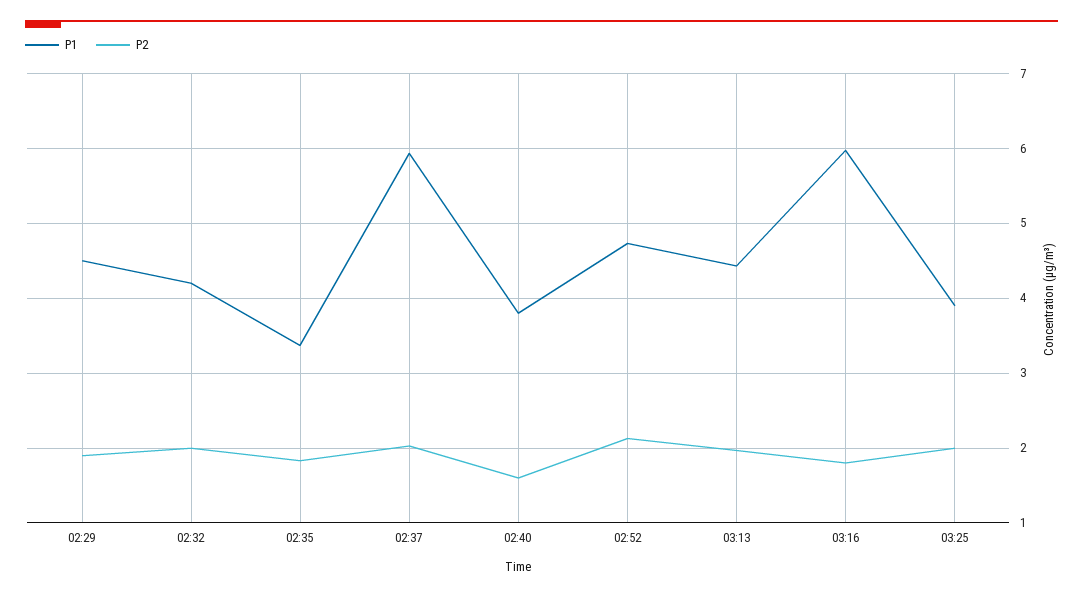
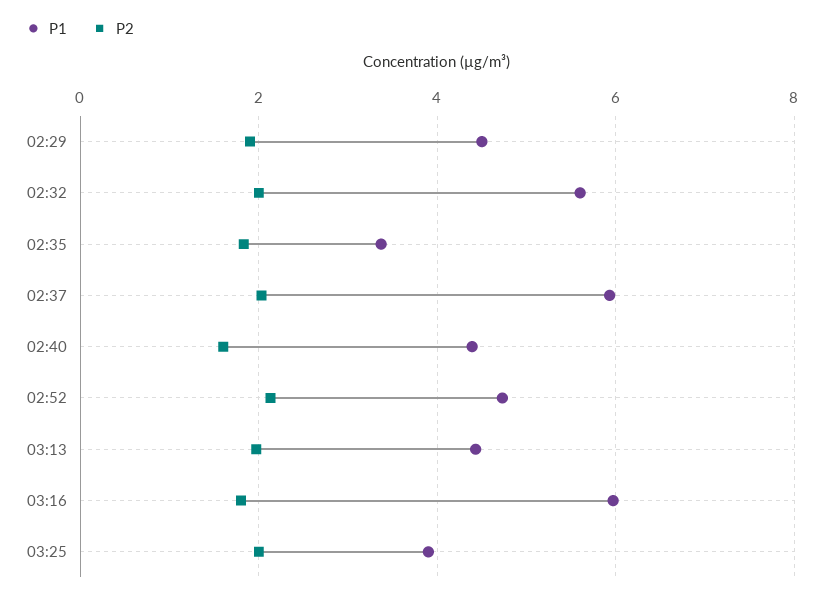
P1, 02:32: 4.2 -> 5.6
P1, 02:40: 3.8 -> 4.4

